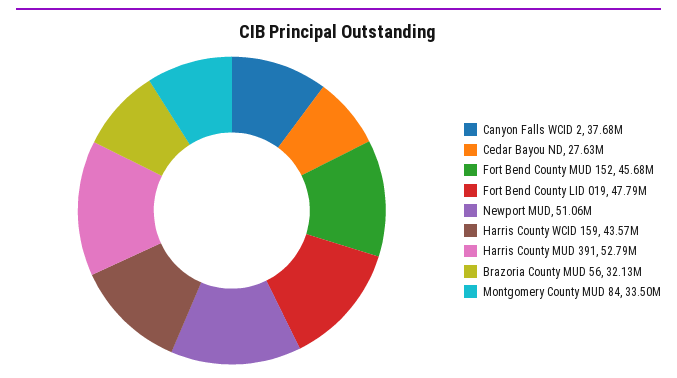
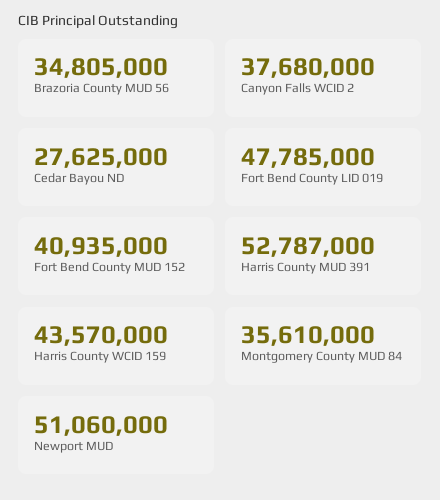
Fort Bend County MUD 152: 45680000 -> 40935000
Brazoria County MUD 56: 32130000 -> 34805000
Montgomery County MUD 84: 33500000 -> 35610000

